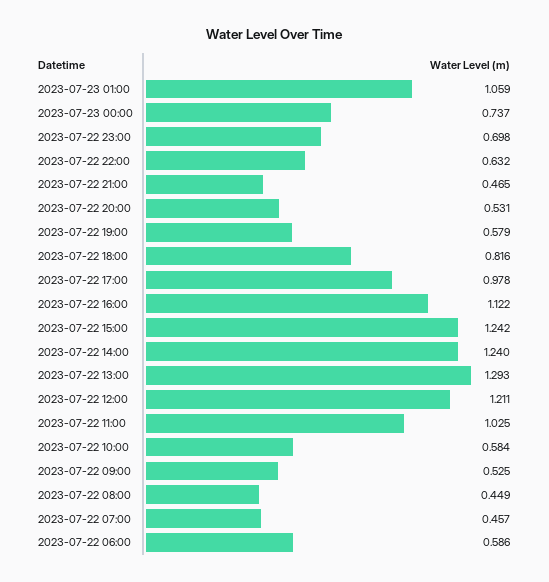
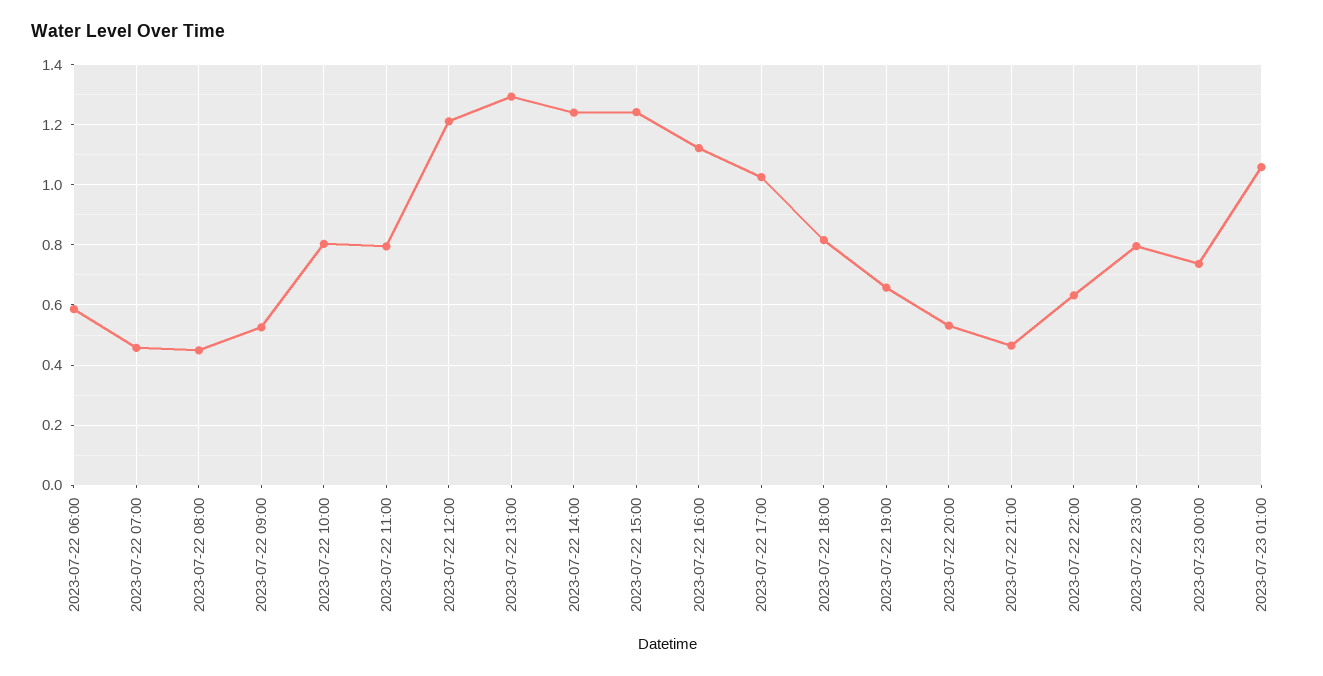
2023-07-22 23:00: 0.698 -> 0.8
2023-07-22 19:00: 0.579 -> 0.66
2023-07-22 17:00: 0.978 -> 1.02
2023-07-22 11:00: 1.025 -> 0.8
2023-07-22 10:00: 0.584 -> 0.8

